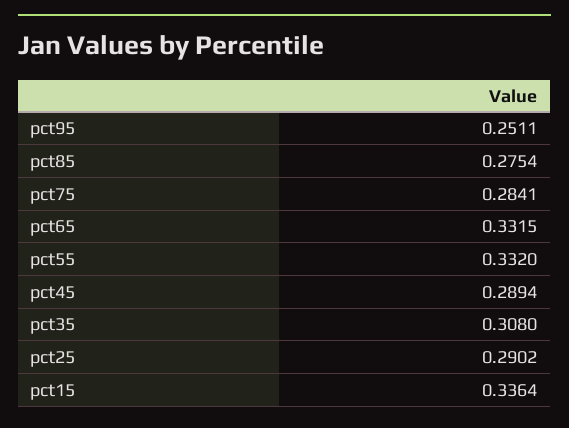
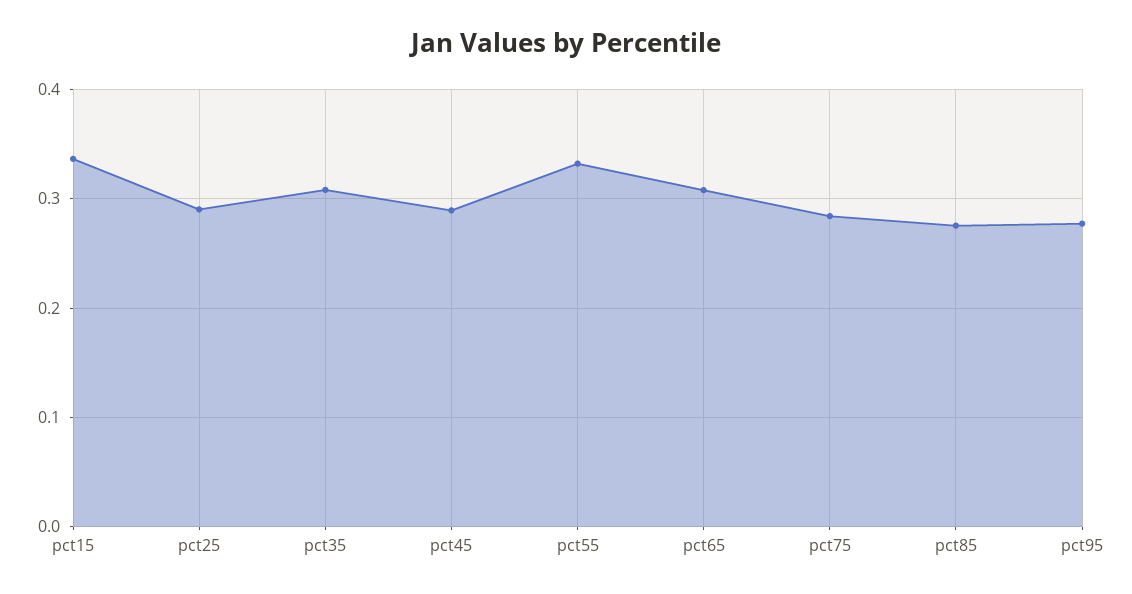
pct95: 0.2511 -> 0.28
pct65: 0.3315 -> 0.31

